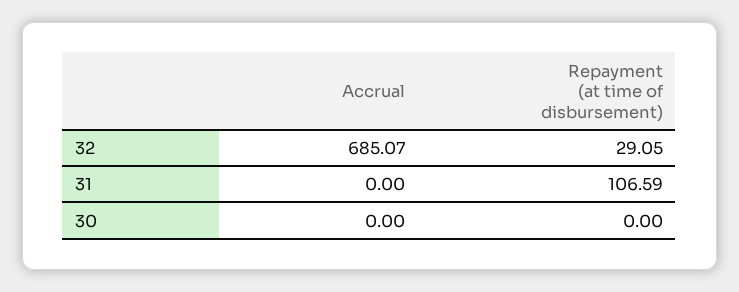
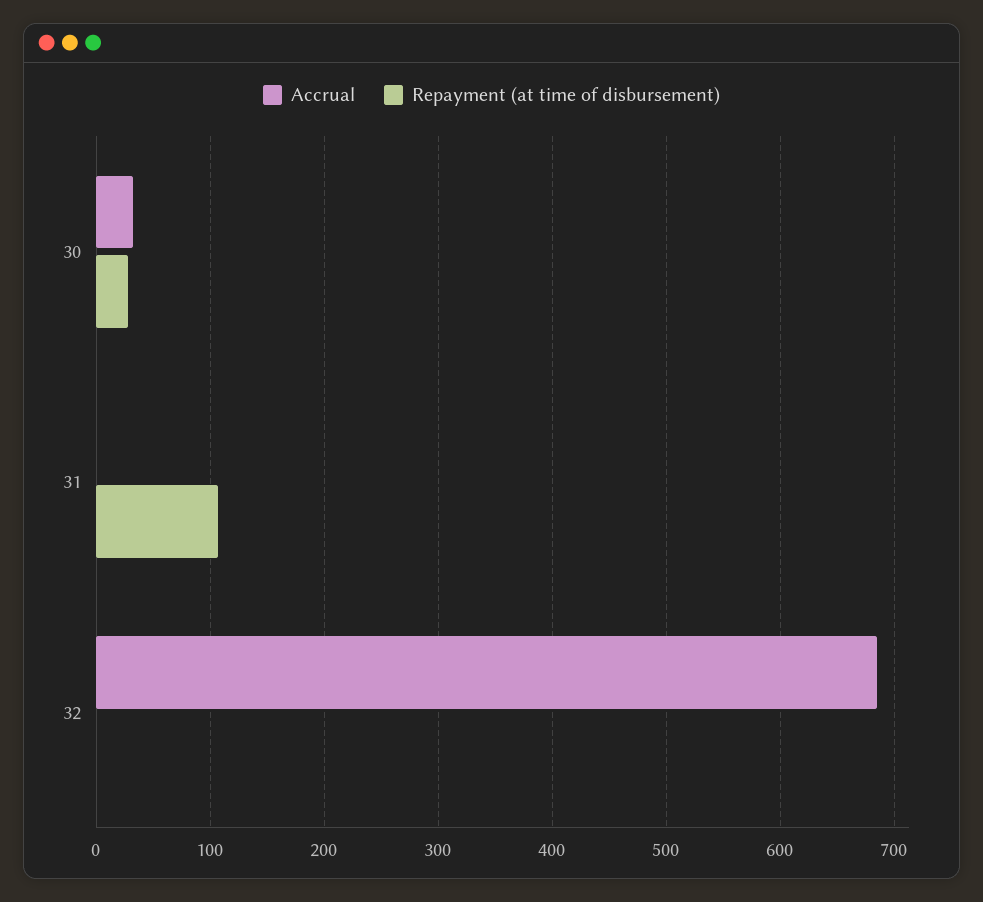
Repayment (at time of disbursement), 32: 29.05 -> 0
Accrual, 30: 0 -> 30
Repayment (at time of disbursement), 30: 0 -> 30

